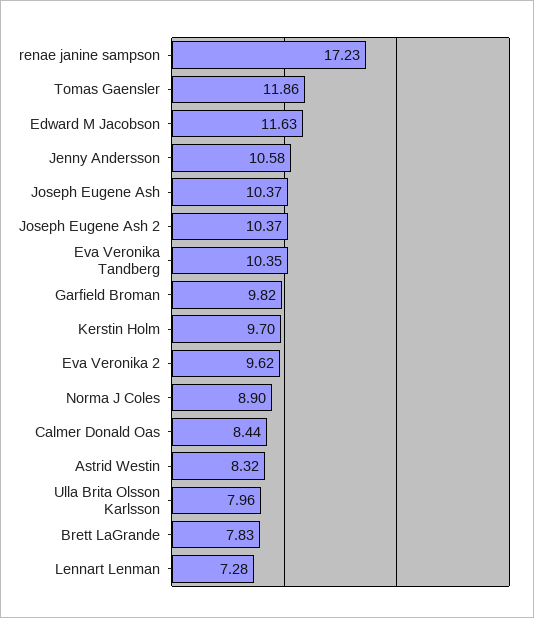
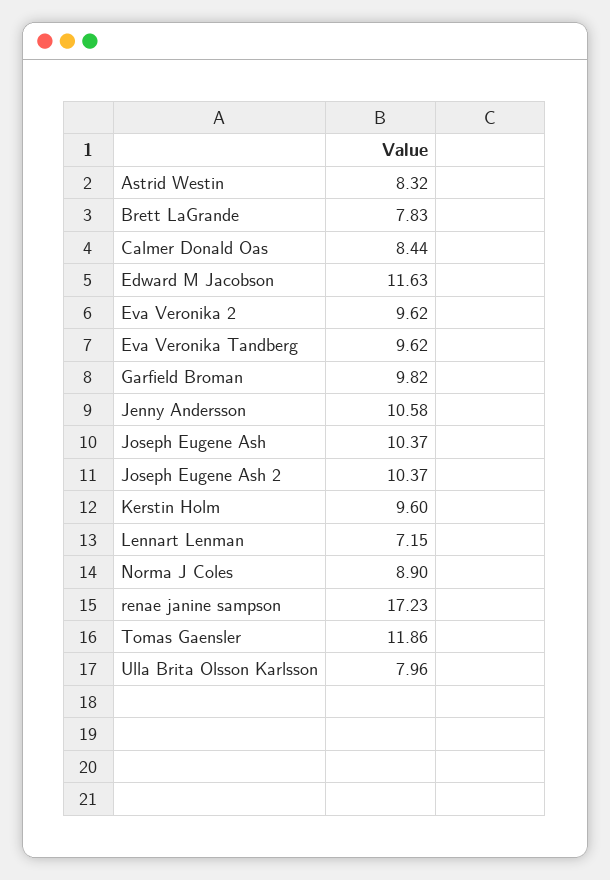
Eva Veronika Tandberg: 10.35 -> 9.62
Kerstin Holm: 9.7 -> 9.6
Lennart Lenman: 7.28 -> 7.15

